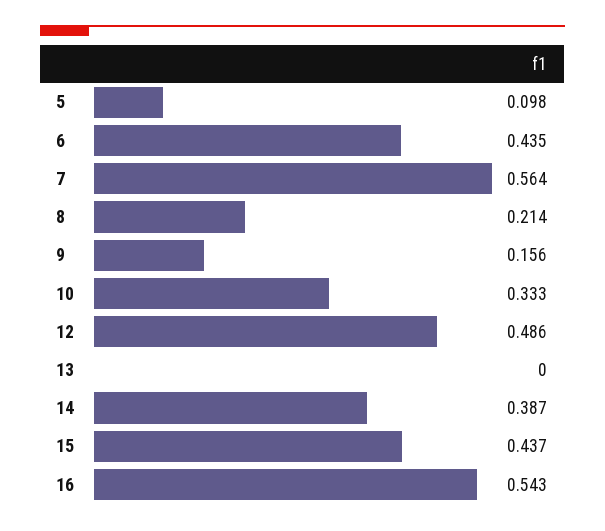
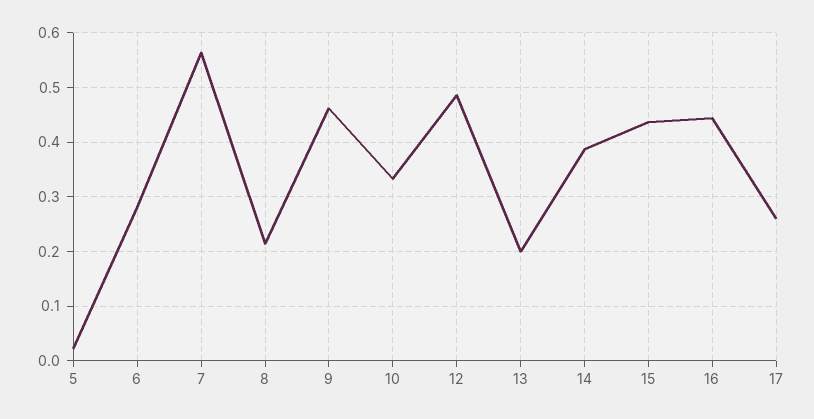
5: 0.098 -> 0.02
6: 0.435 -> 0.28
9: 0.156 -> 0.46
13: 0 -> 0.2
16: 0.543 -> 0.44
17: none -> 0.26

